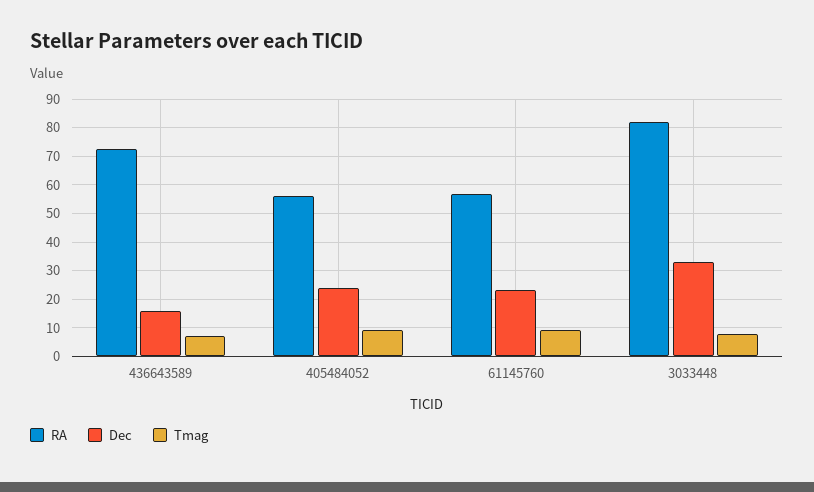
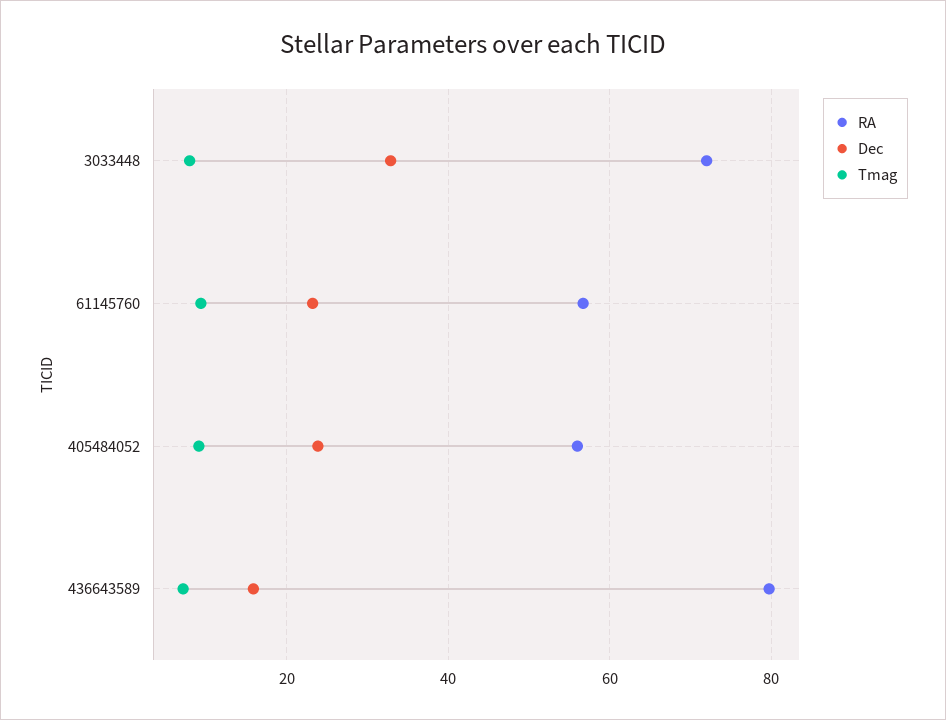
RA, 436643589: 72.5 -> 80
RA, 3033448: 82.5 -> 72

